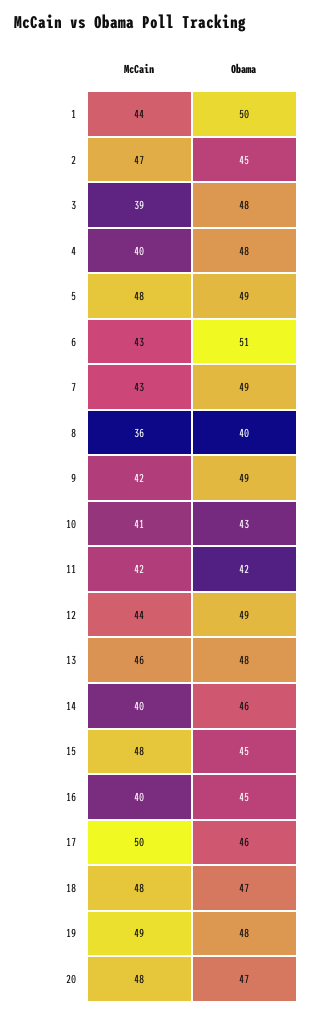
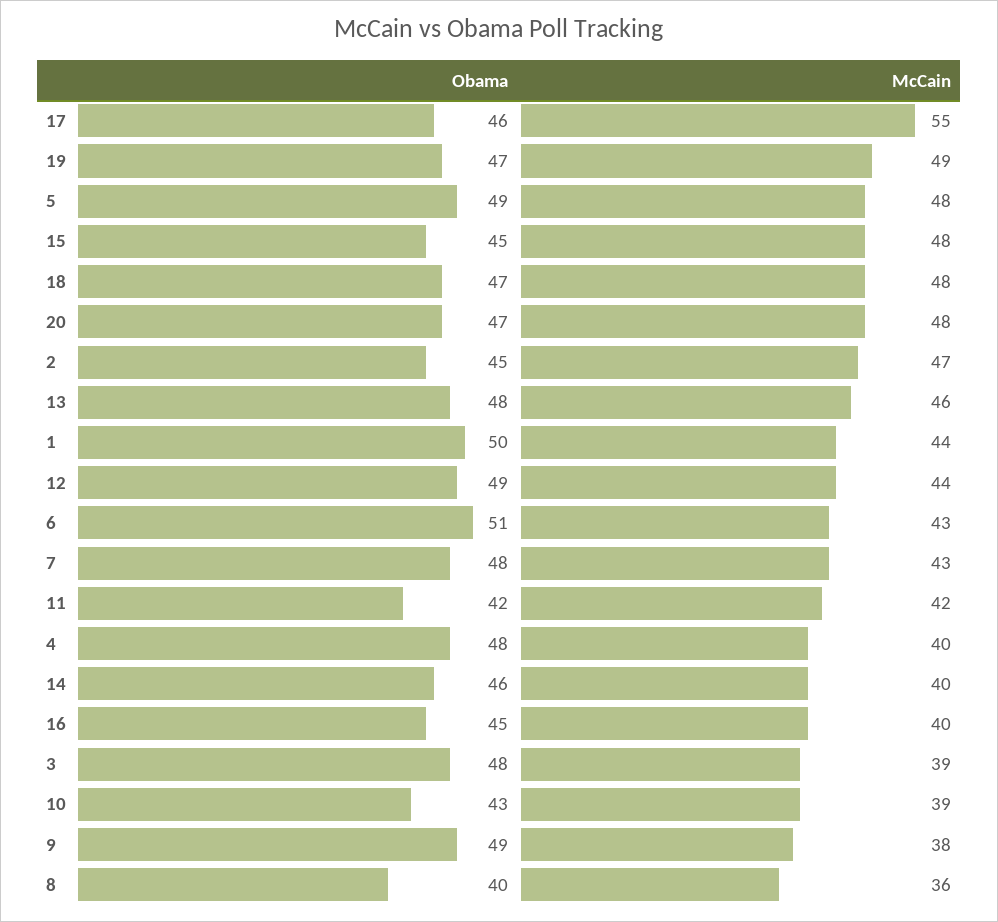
Obama, 7: 49 -> 48
McCain, 9: 42 -> 38
McCain, 10: 41 -> 39
McCain, 17: 50 -> 55
Obama, 19: 48 -> 47

